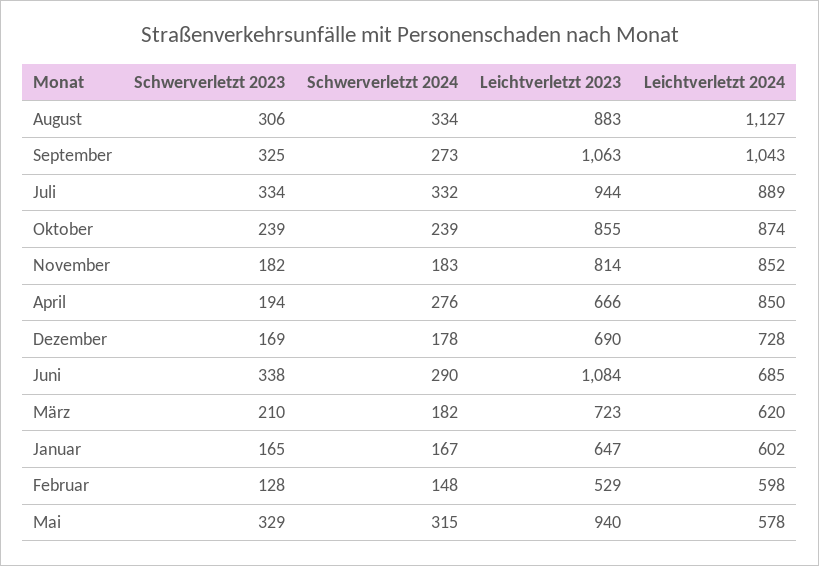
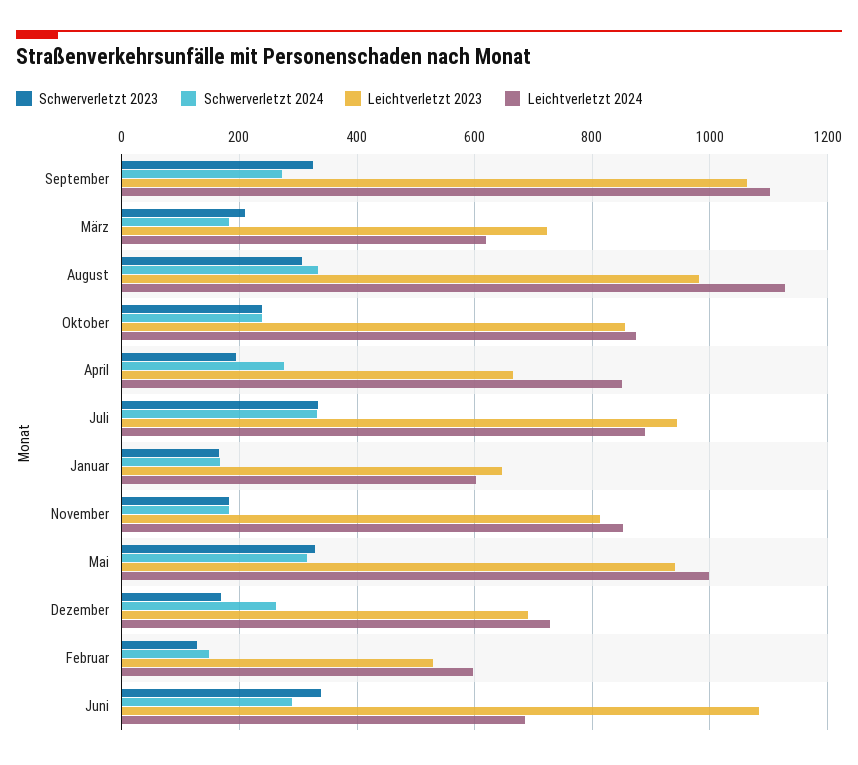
Leichtverletzt 2023, August: 883 -> 980
Leichtverletzt 2024, September: 1043 -> 1100
Schwerverletzt 2024, Dezember: 178 -> 260
Leichtverletzt 2024, Mai: 578 -> 1000

